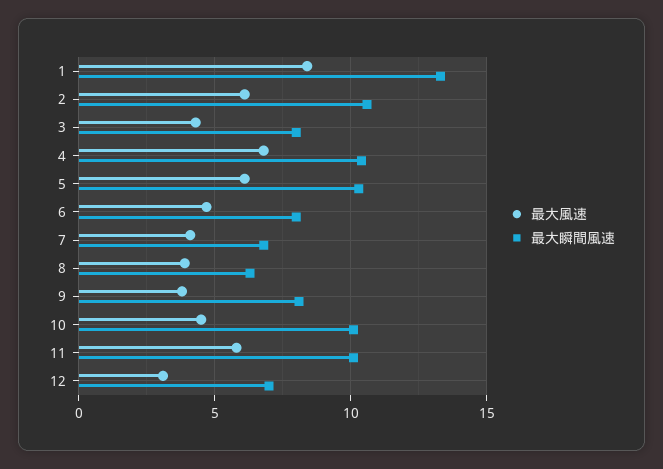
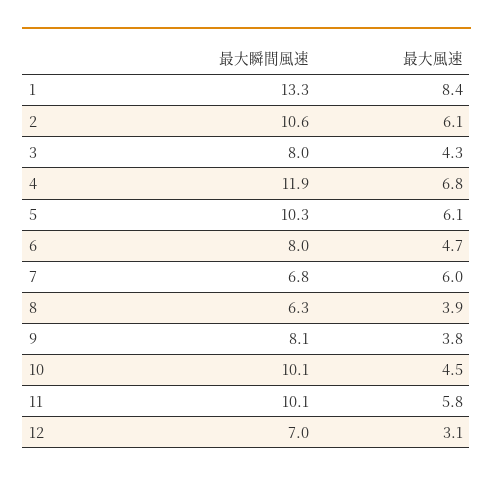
最大瞬間風速, 4: 10.5 -> 11.9
最大風速, 7: 4 -> 6

